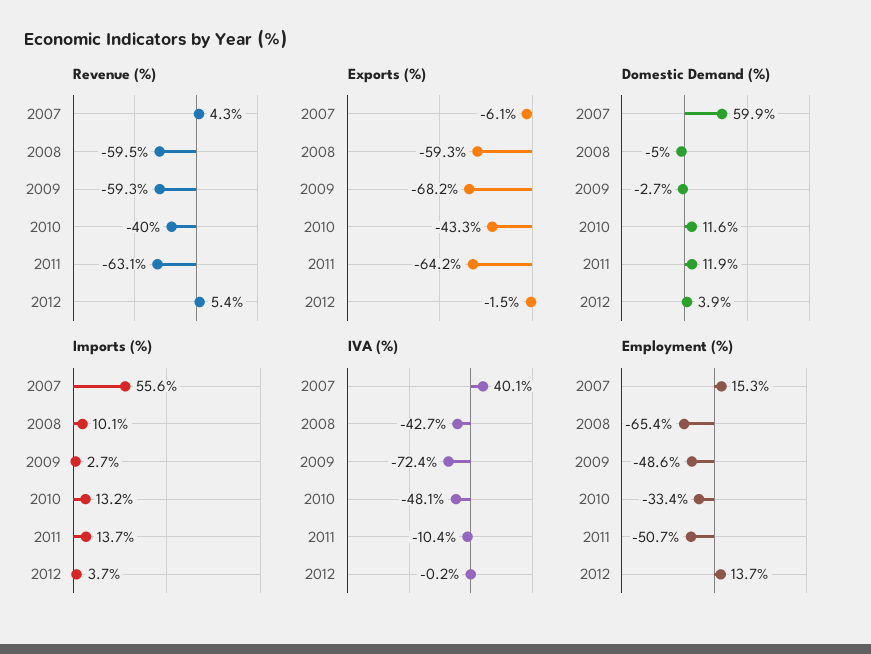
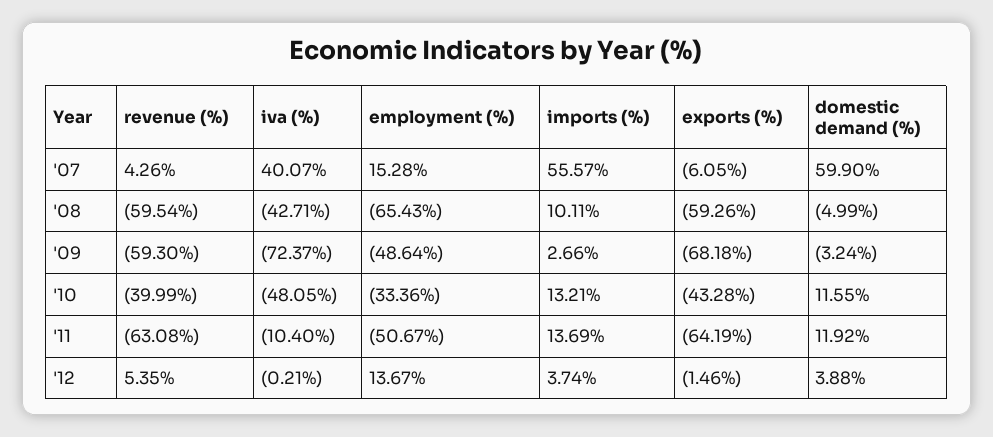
Domestic Demand (%), 2009: -2.7 -> -3.24

